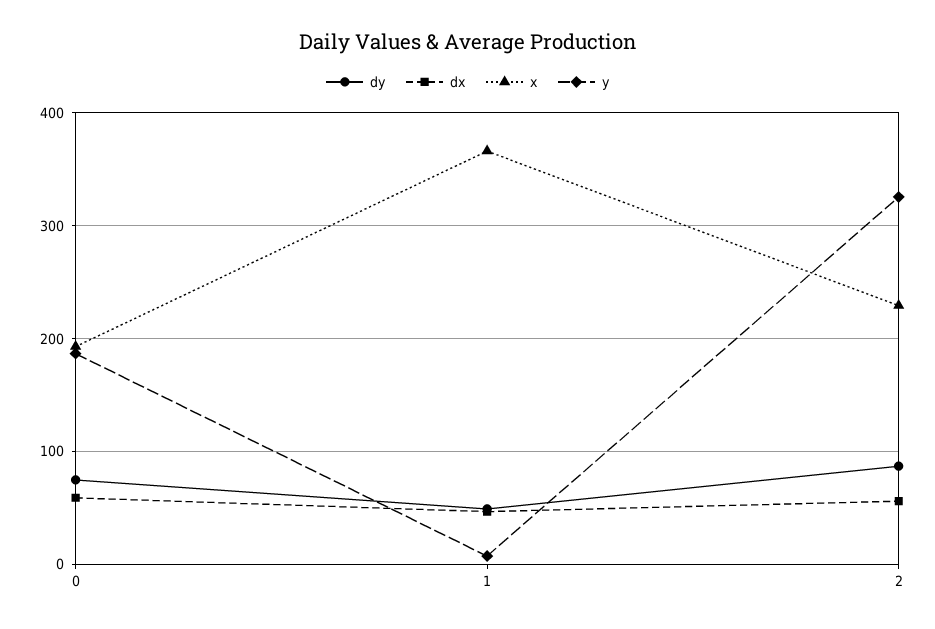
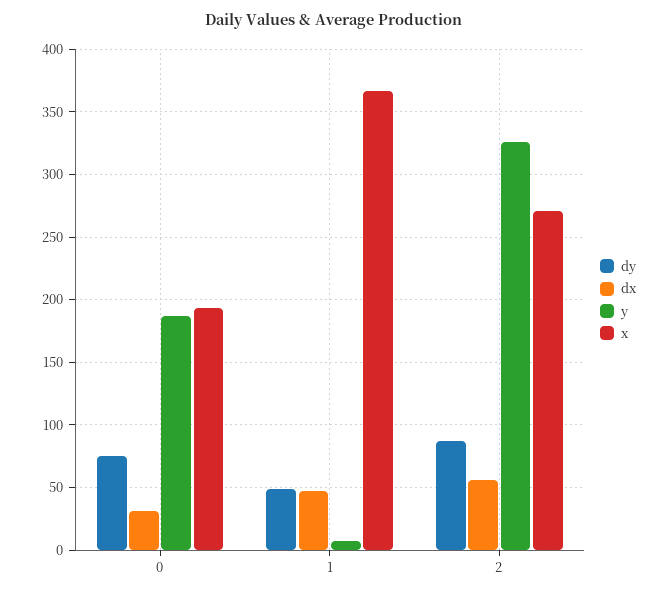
dx, 0: 60 -> 30
x, 2: 230 -> 270

